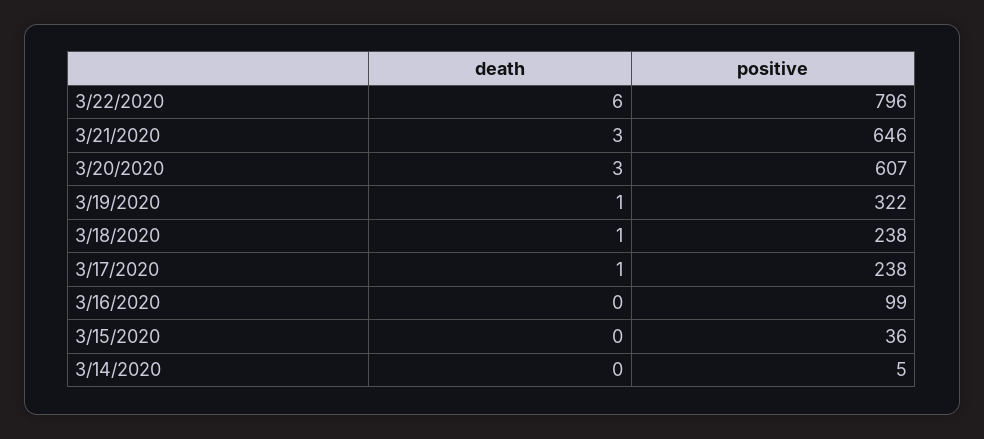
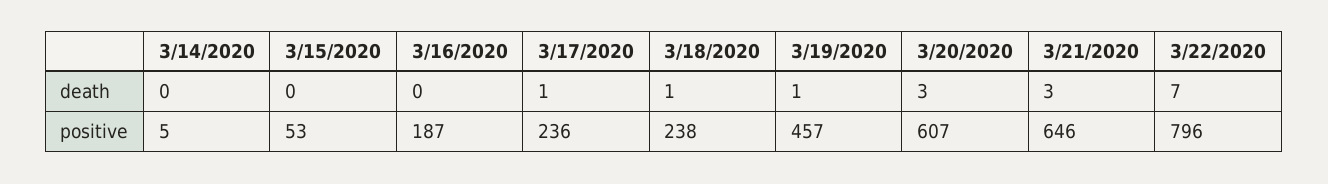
death, 3/22/2020: 6 -> 7
positive, 3/19/2020: 322 -> 457
positive, 3/17/2020: 238 -> 236
positive, 3/16/2020: 99 -> 187
positive, 3/15/2020: 36 -> 53

